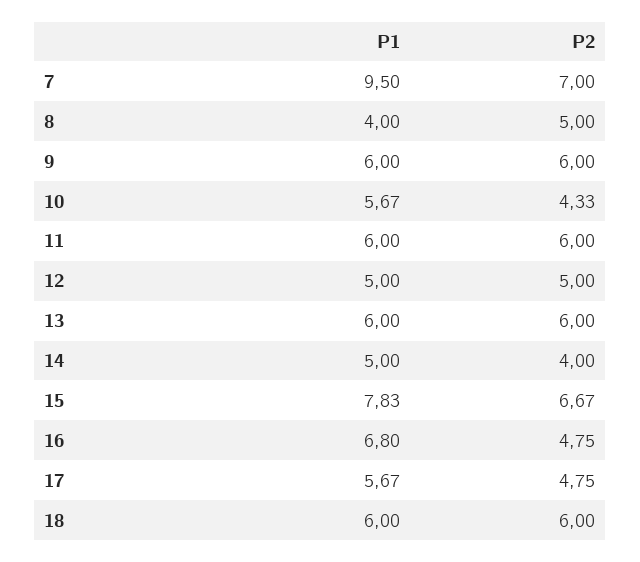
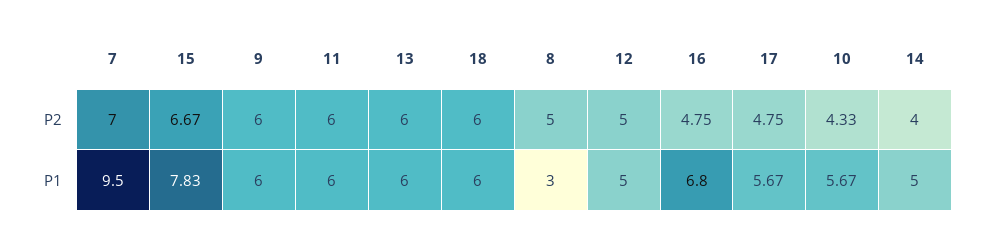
P1, 8: 4 -> 3

